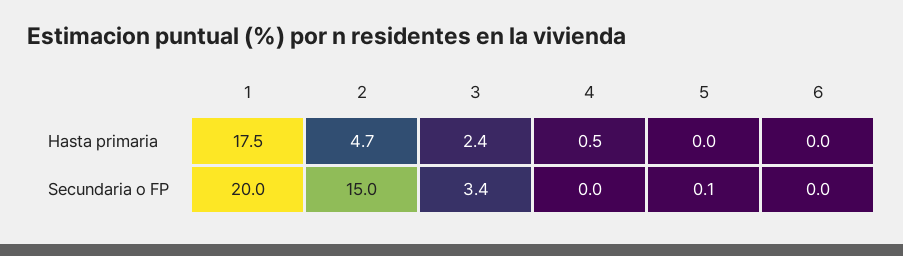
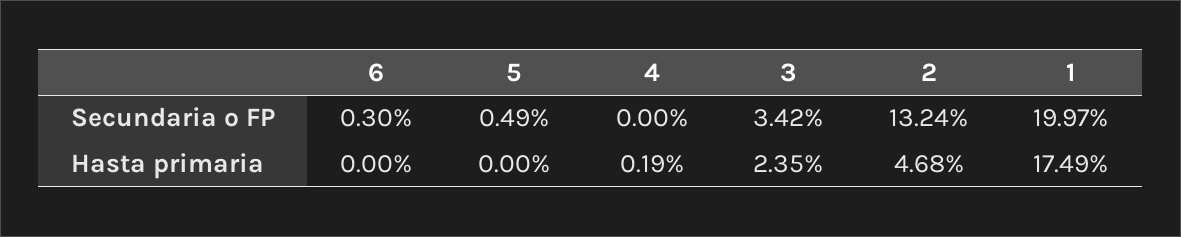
4, Hasta primaria: 0.5 -> 0.19
2, Secundaria o FP: 15 -> 13.24
5, Secundaria o FP: 0.1 -> 0.49
6, Secundaria o FP: 0 -> 0.3

